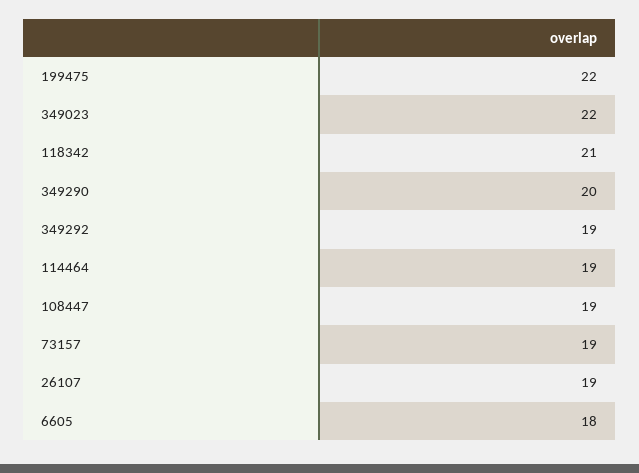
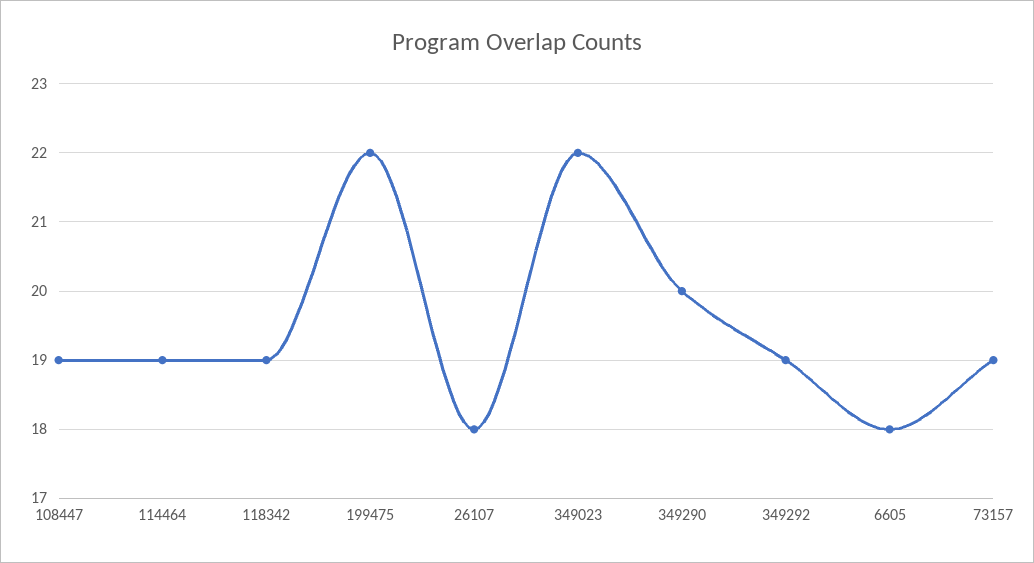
118342: 21 -> 19
26107: 19 -> 18

